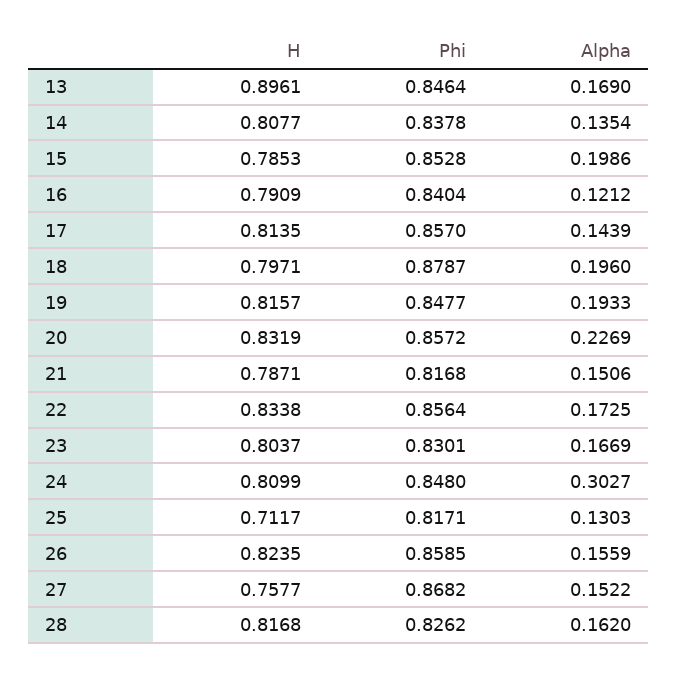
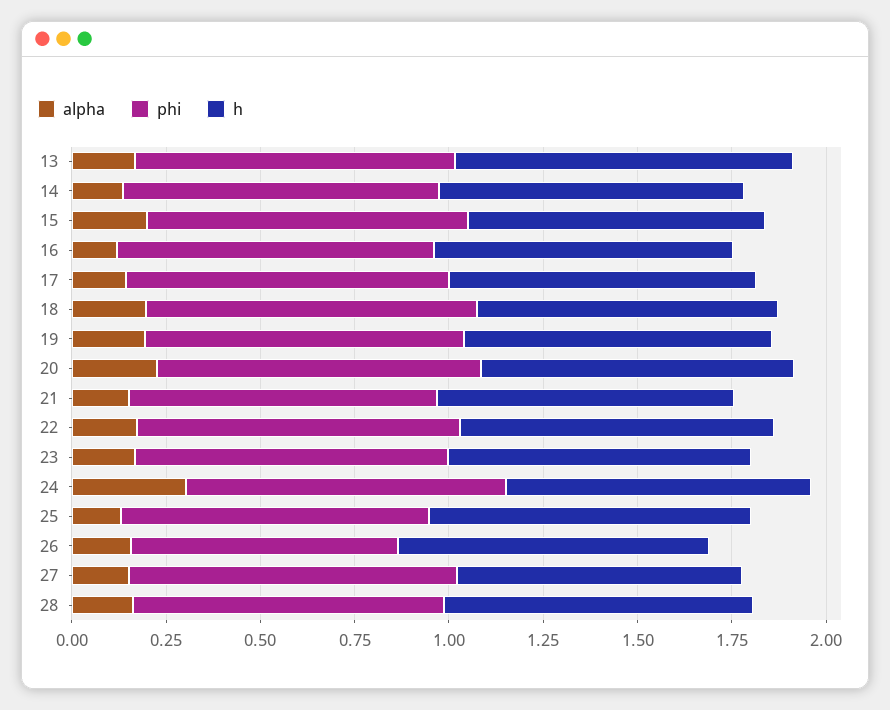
H, 25: 0.7117 -> 0.85
Phi, 26: 0.8585 -> 0.7

